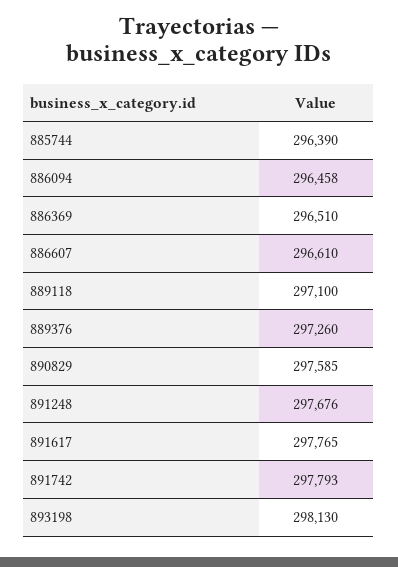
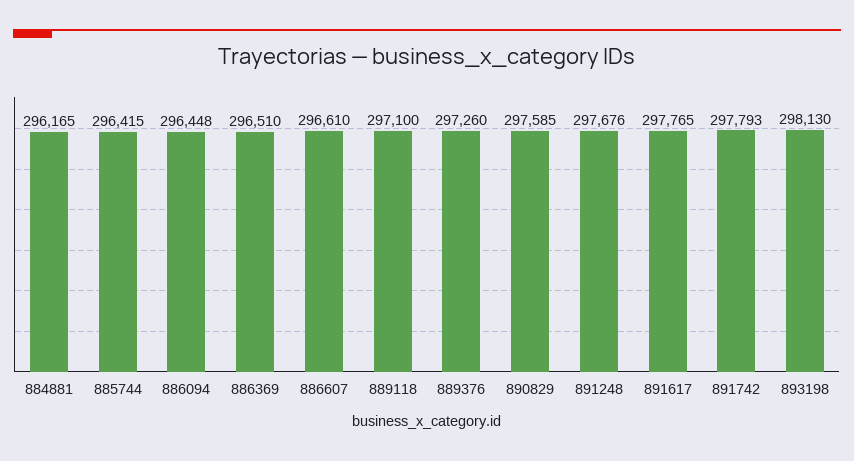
885744: 296390 -> 296415
886094: 296458 -> 296448
884881: none -> 296165

